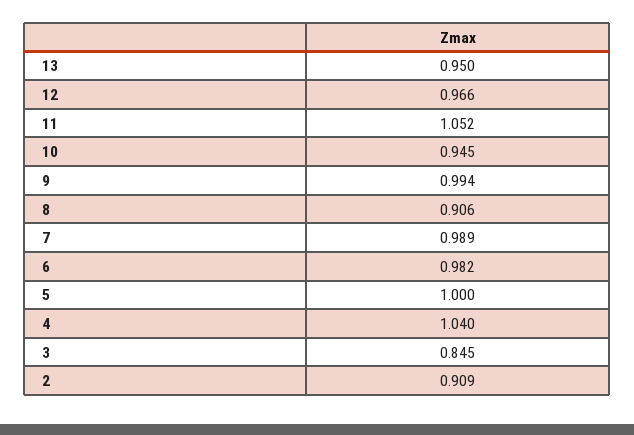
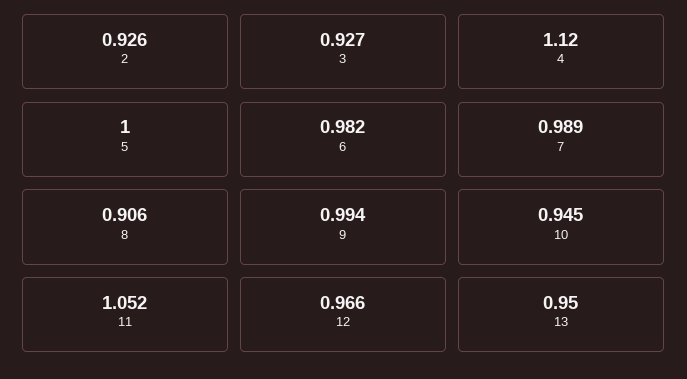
4: 1.04 -> 1.12
3: 0.845 -> 0.927
2: 0.909 -> 0.926

